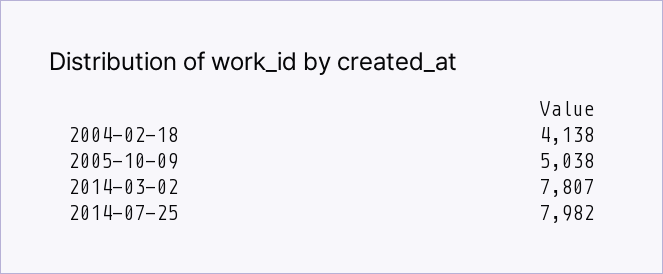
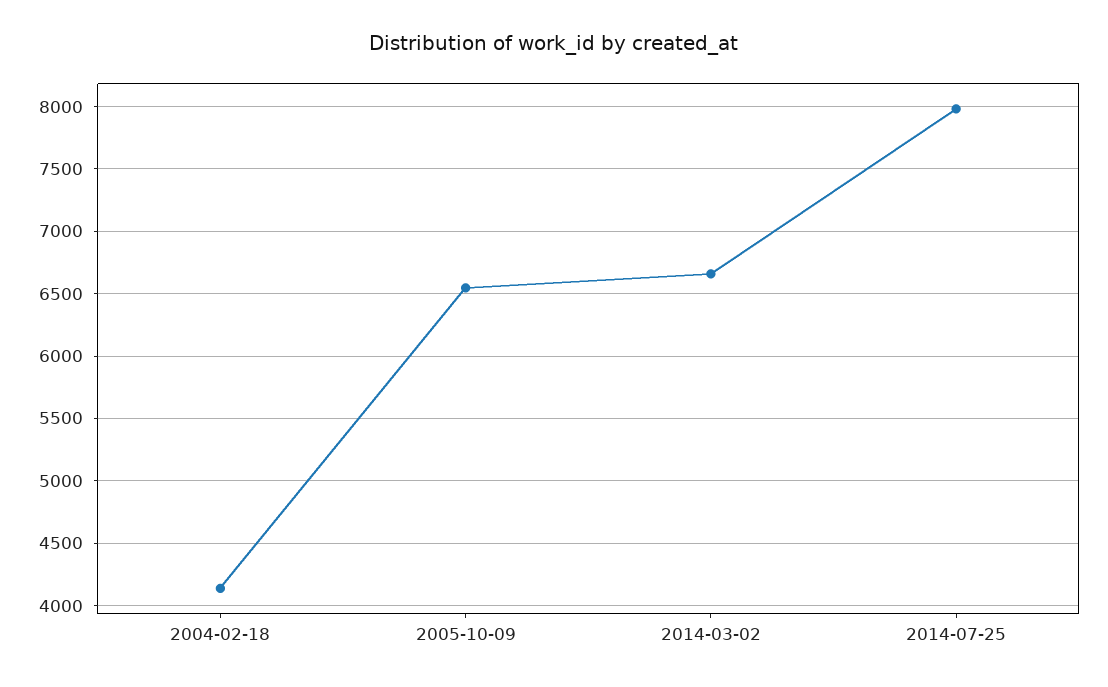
2005-10-09: 5038 -> 6550
2014-03-02: 7807 -> 6650

